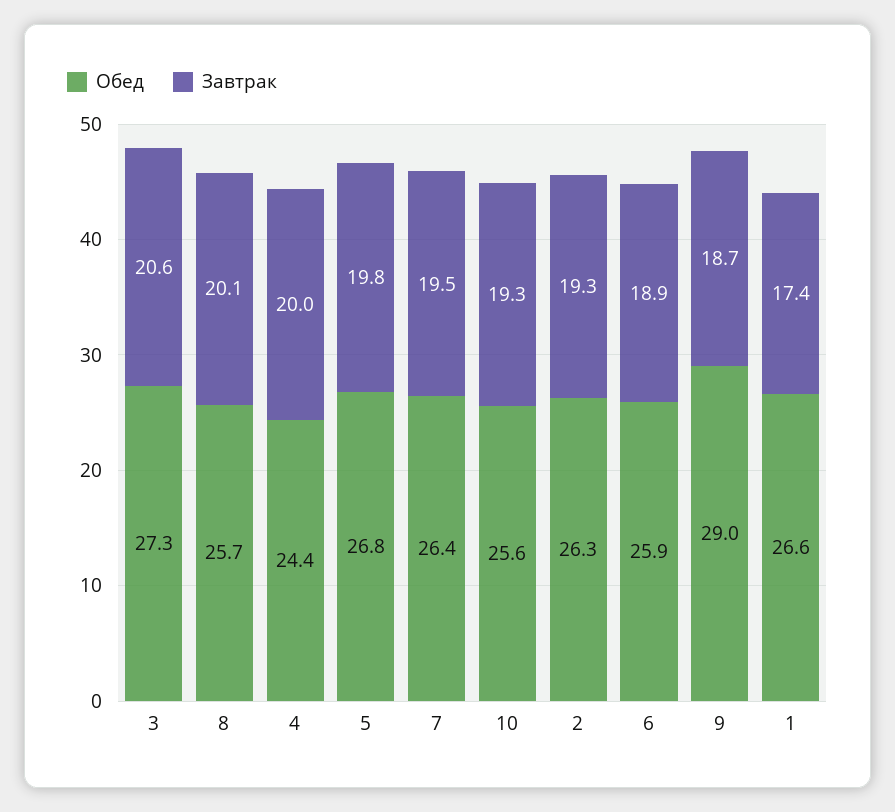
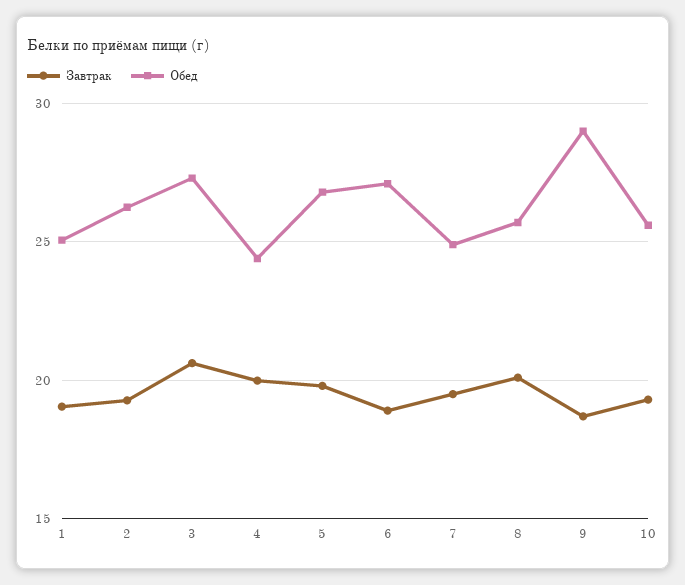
Обед, 7: 26.4 -> 25
Обед, 6: 25.9 -> 27
Обед, 1: 26.6 -> 25
Завтрак, 1: 17.4 -> 19

